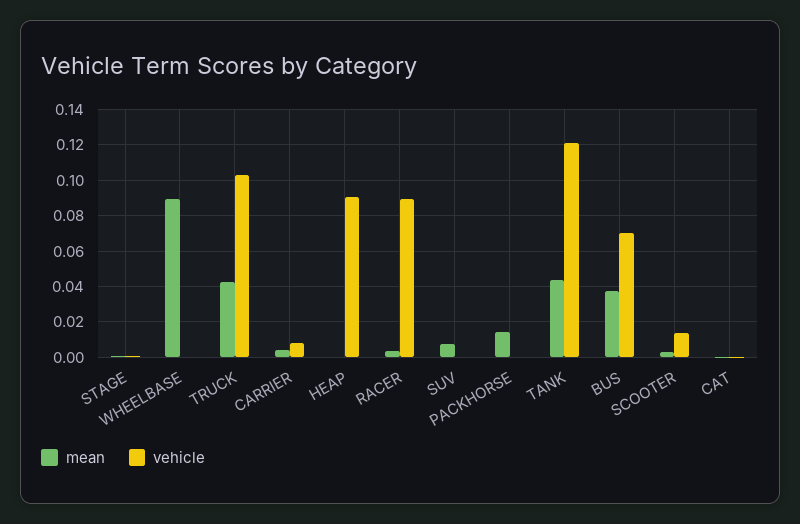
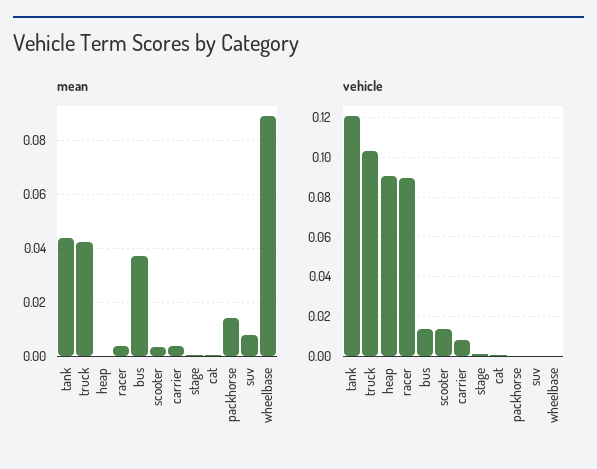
vehicle, BUS: 0.07 -> 0.015

